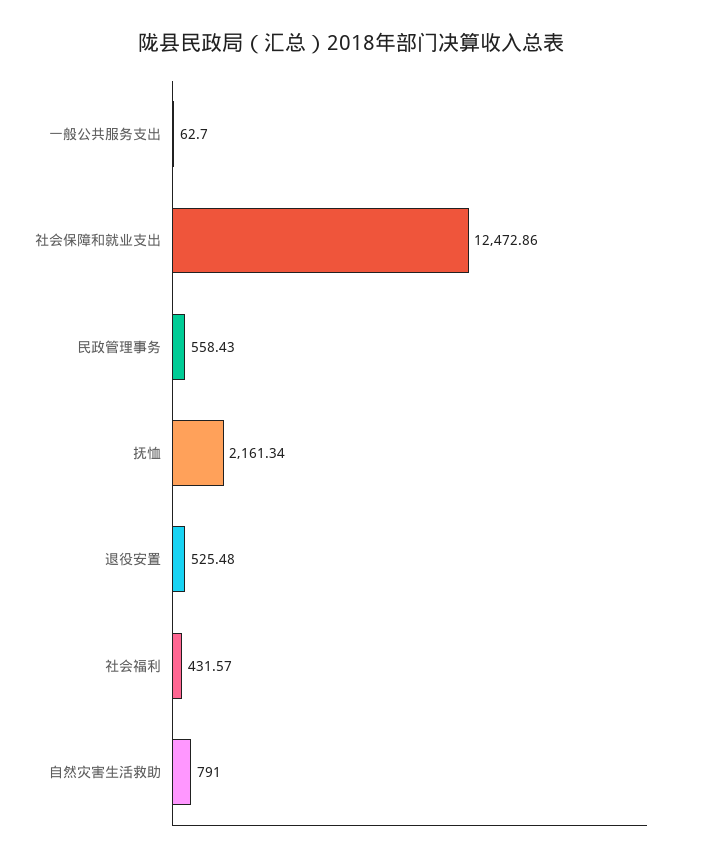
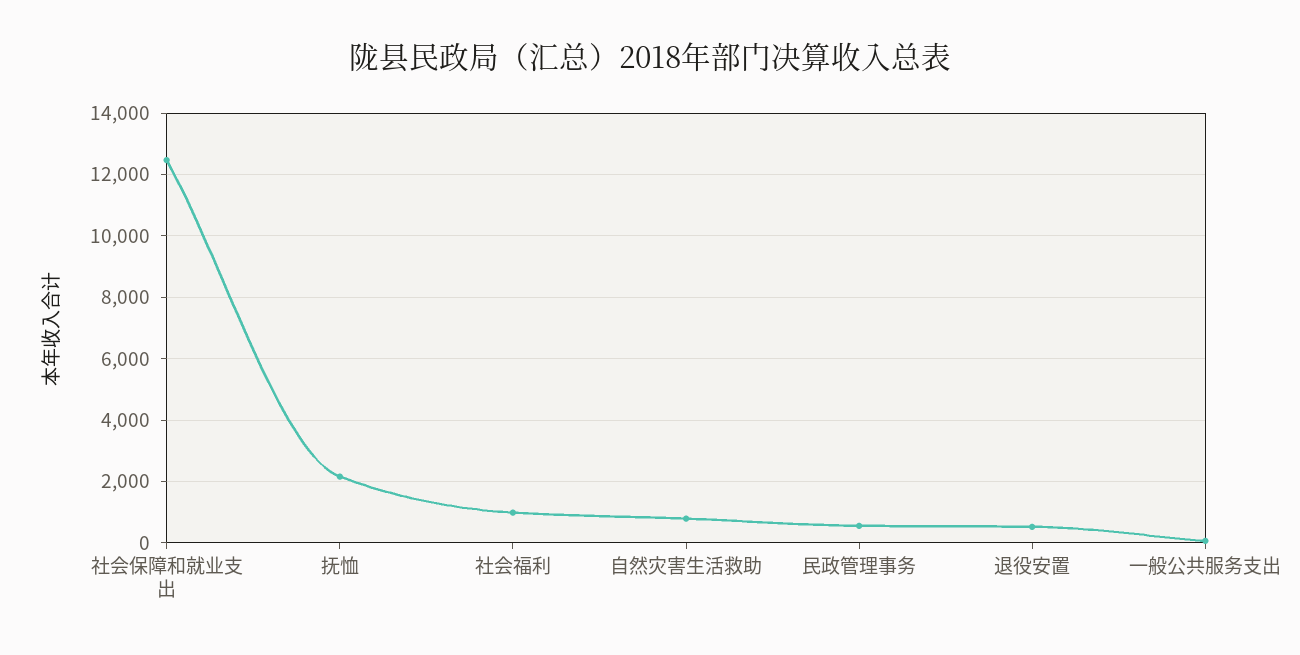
社会福利: 431.57 -> 1000

